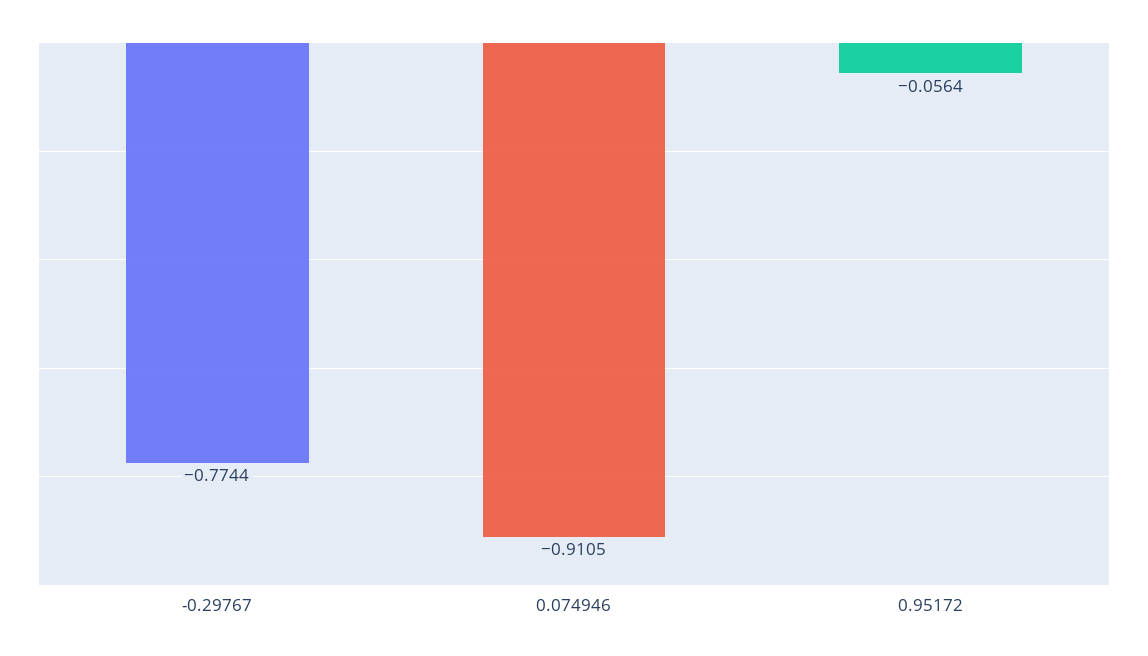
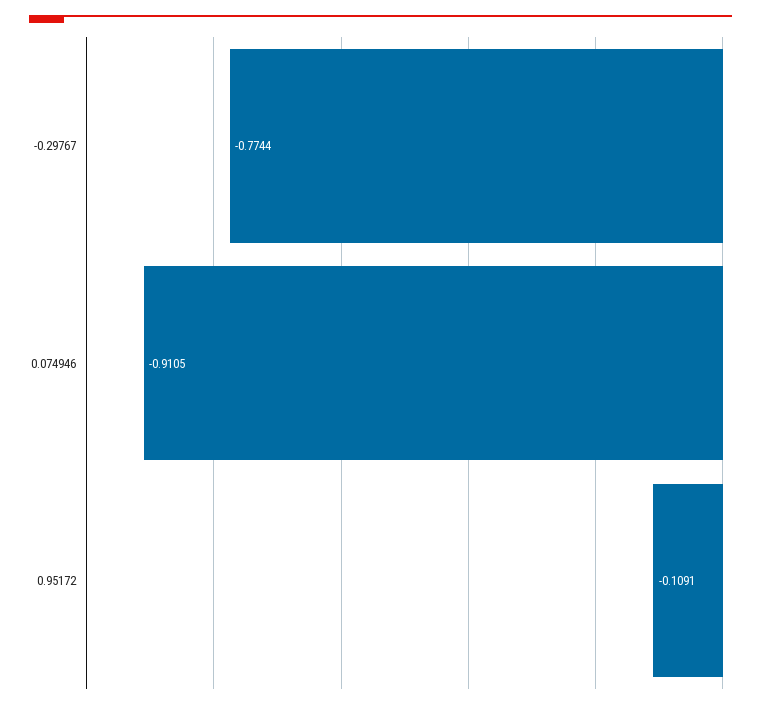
0.95172: -0.0564 -> -0.1091

